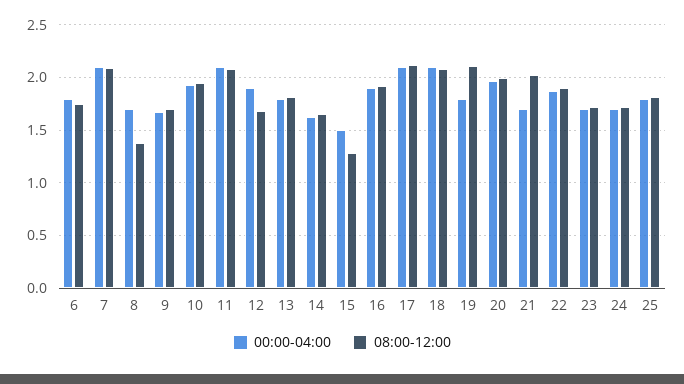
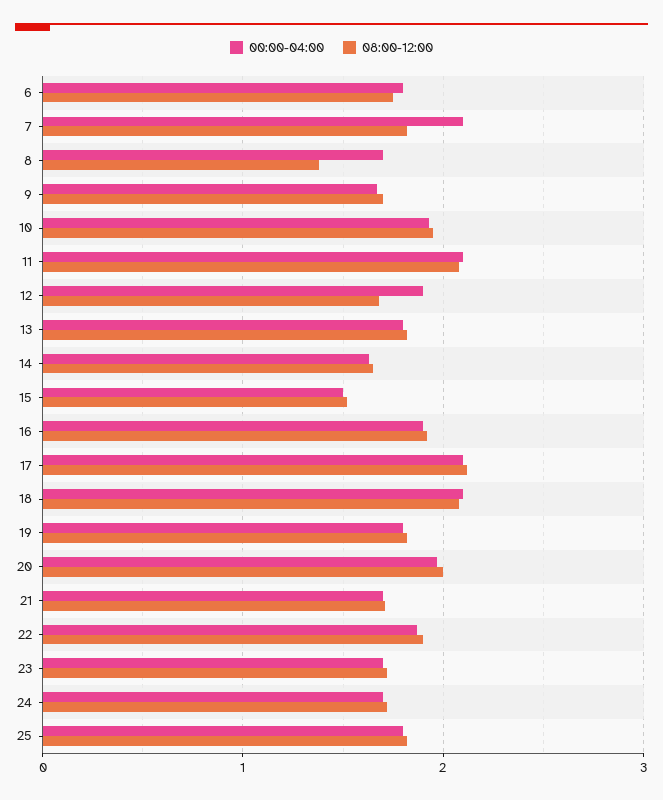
08:00-12:00, 7: 2.1 -> 1.8
08:00-12:00, 15: 1.3 -> 1.5
08:00-12:00, 19: 2.1 -> 1.8
08:00-12:00, 21: 2 -> 1.7

